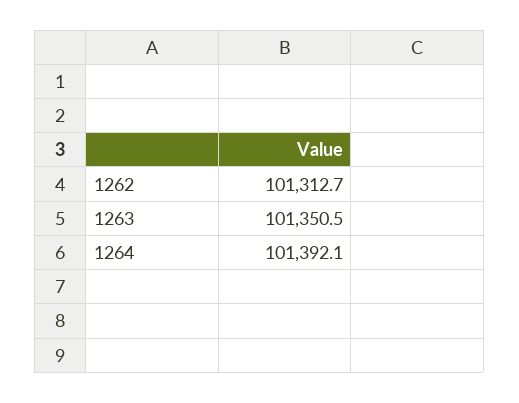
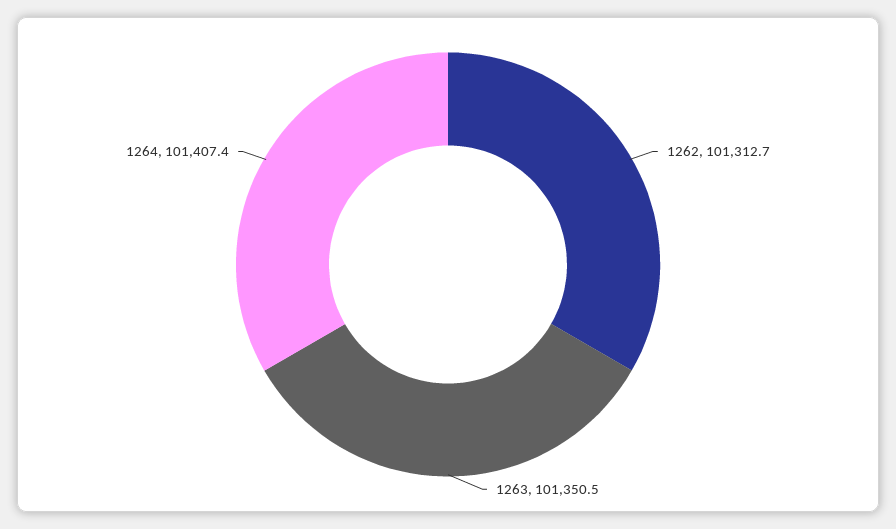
1264: 101392.1 -> 101407.4

